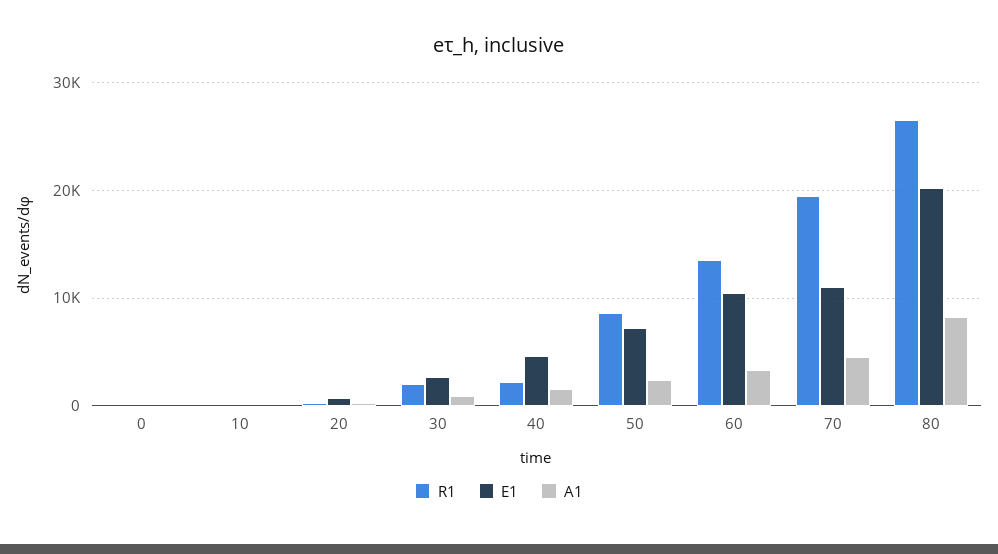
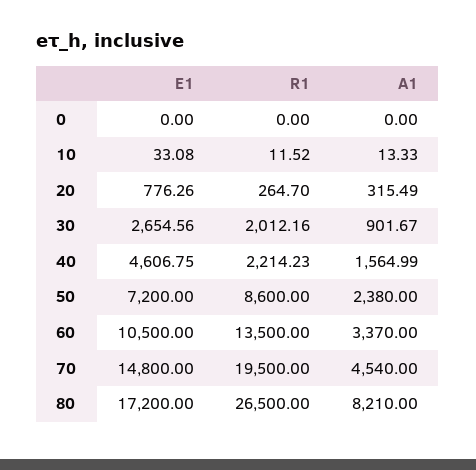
E1, 70: 11000 -> 14800
E1, 80: 20000 -> 17200

